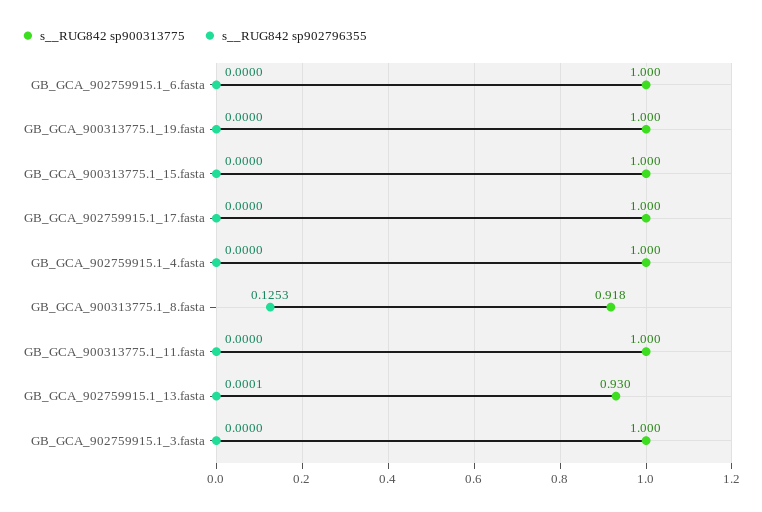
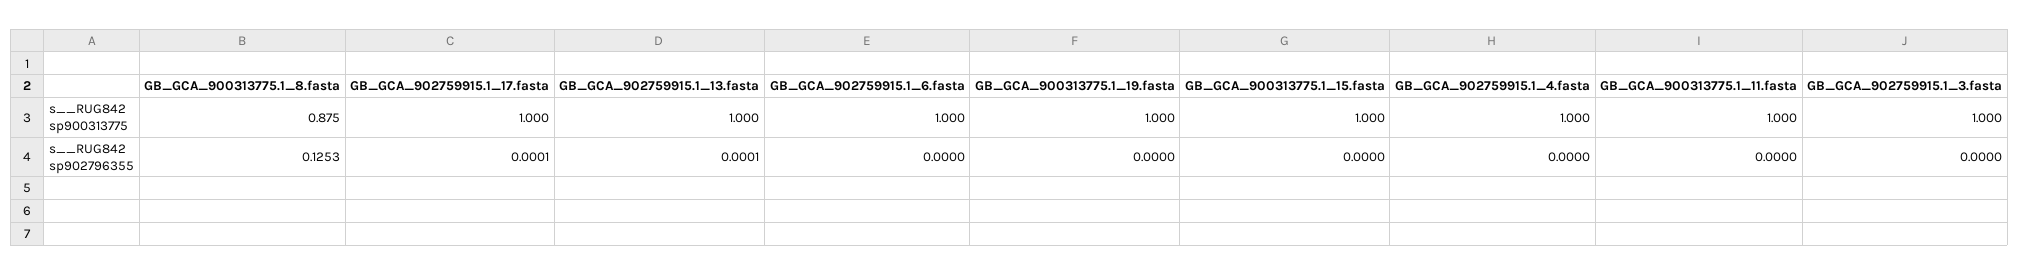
s__RUG842 sp902796355, GB_GCA_902759915.1_17.fasta: 0 -> 0.0001
s__RUG842 sp900313775, GB_GCA_900313775.1_8.fasta: 0.918 -> 0.875
s__RUG842 sp900313775, GB_GCA_902759915.1_13.fasta: 0.93 -> 1

